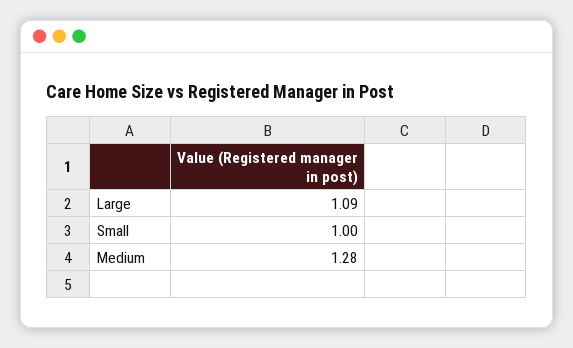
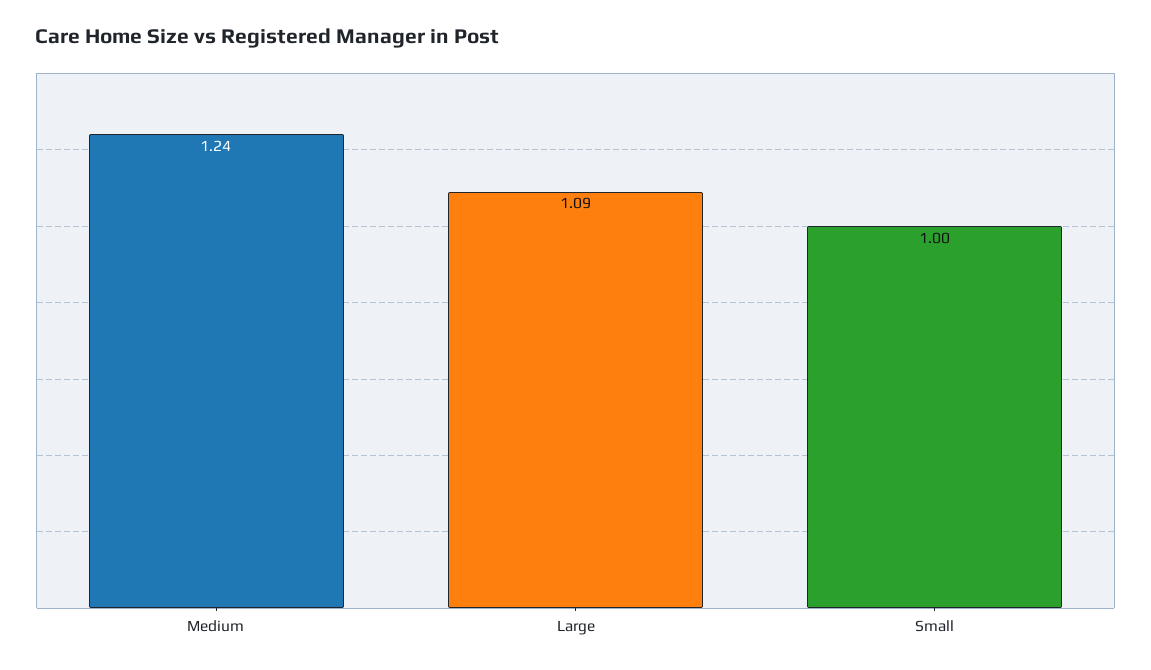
Medium: 1.28 -> 1.24

